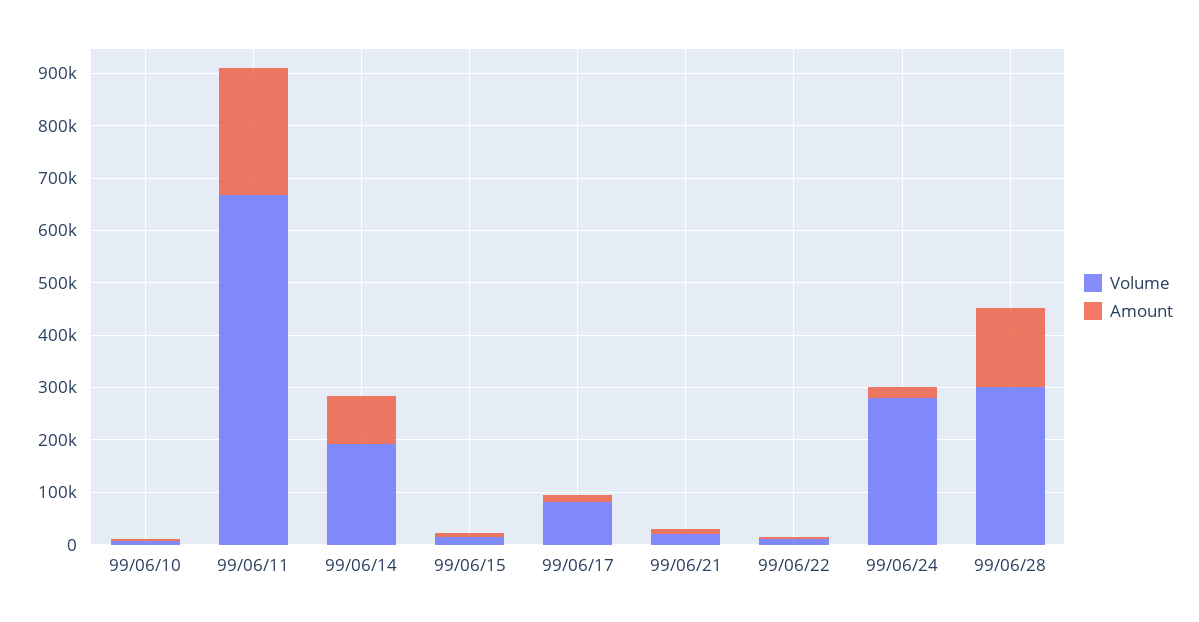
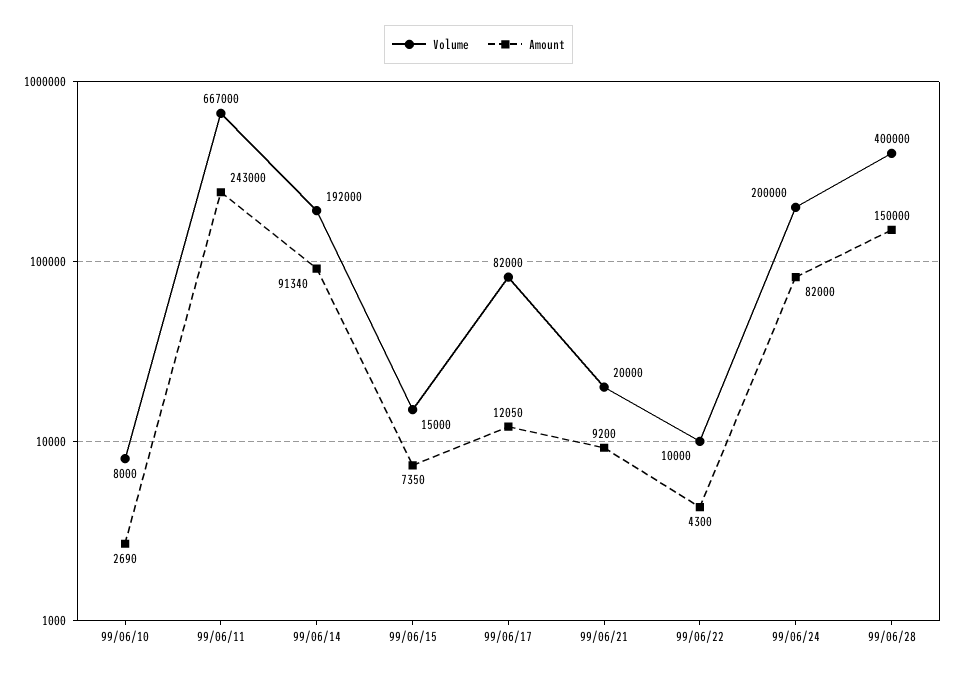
Volume, 99/06/24: 280000 -> 200000
Amount, 99/06/24: 20000 -> 82000
Volume, 99/06/28: 300000 -> 400000

